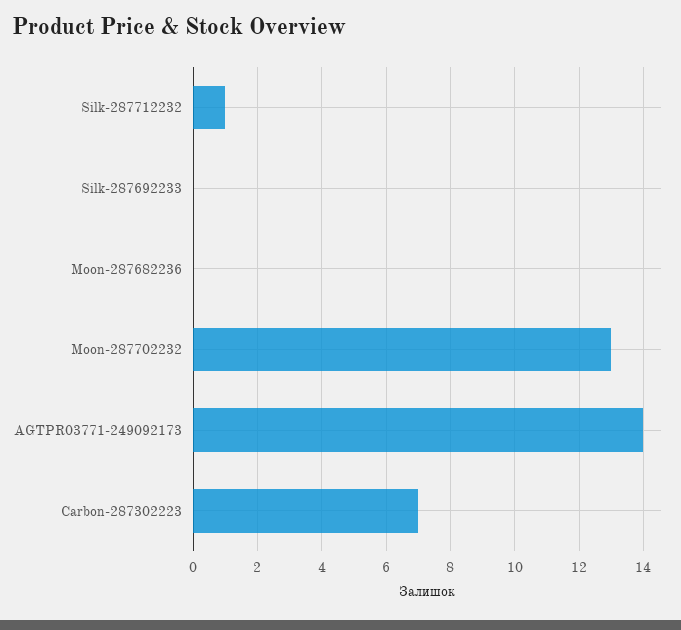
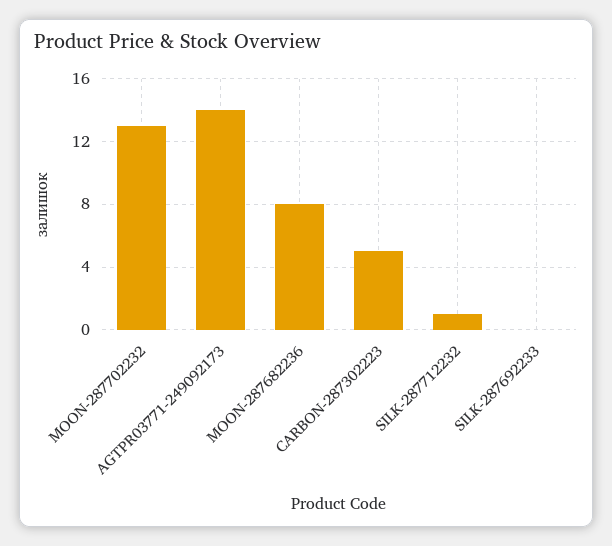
Moon-287682236: 0 -> 8
Carbon-287302223: 7 -> 5

